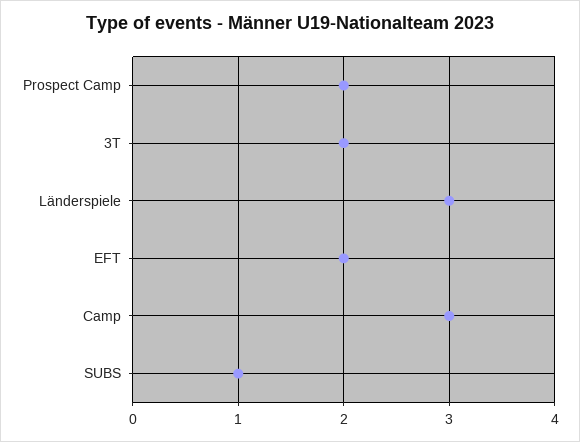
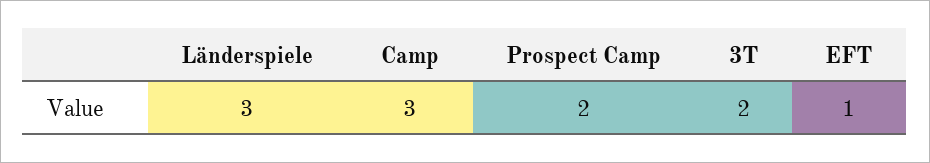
EFT: 2 -> 1
SUBS: 1 -> none

